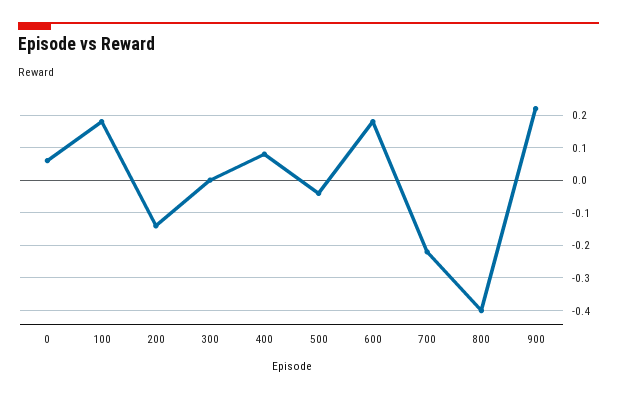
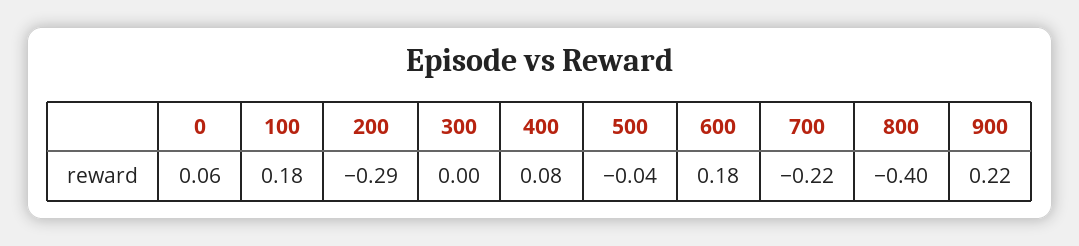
200: -0.15 -> -0.29

